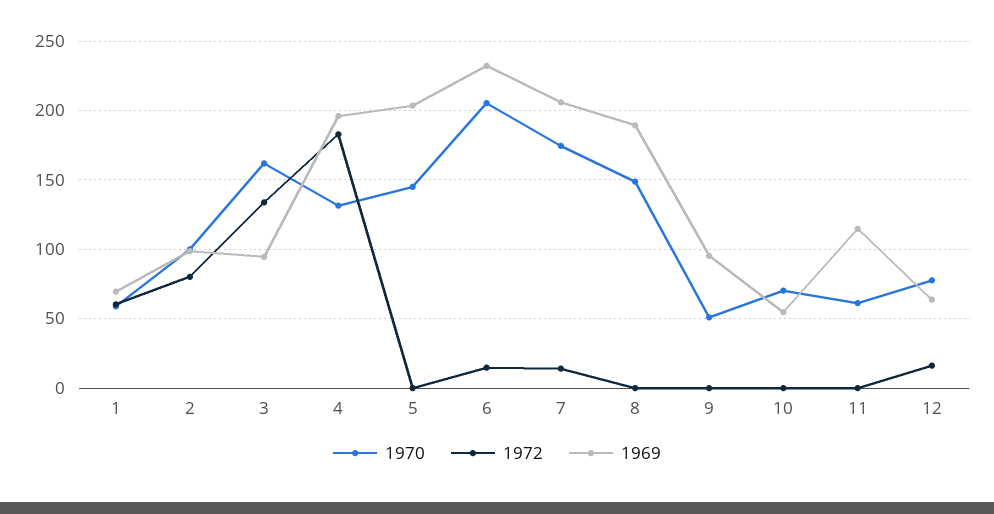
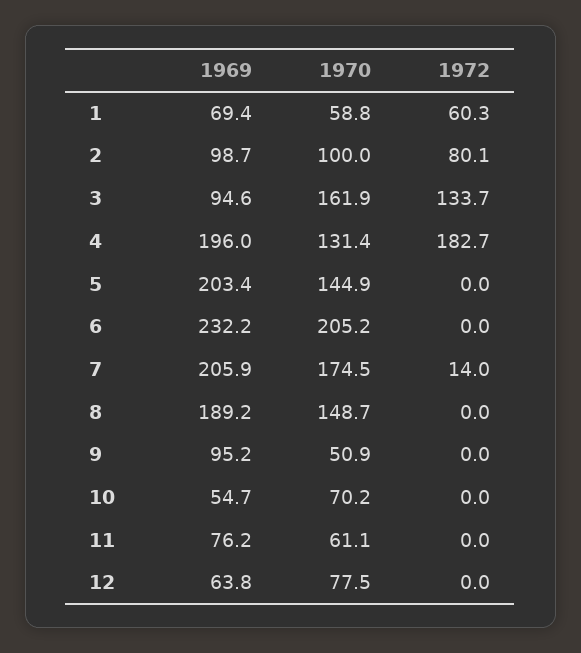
1972, 6: 15 -> 0
1969, 11: 115 -> 76.2
1972, 12: 15 -> 0

